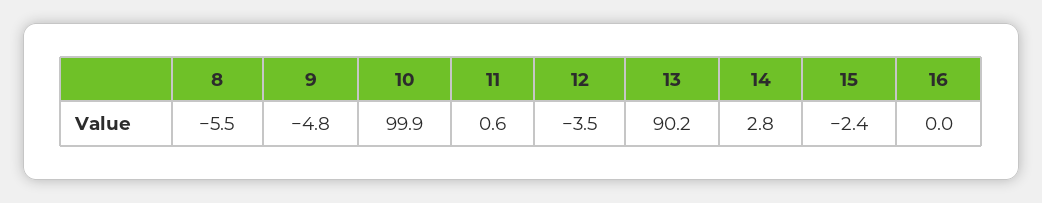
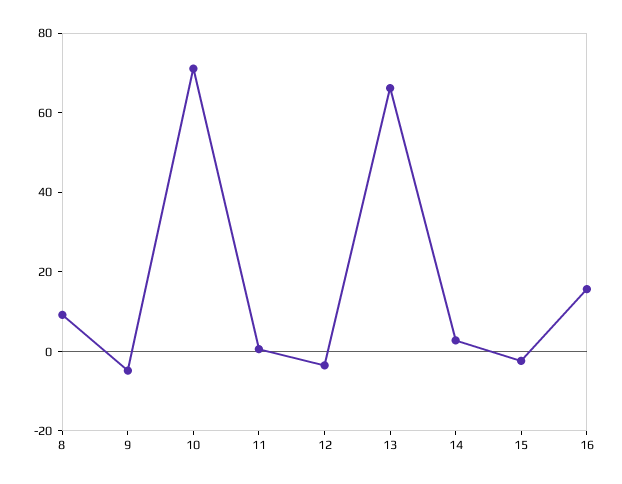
8: -5.5 -> 10
10: 99.9 -> 70
13: 90.2 -> 65
16: 0 -> 15

